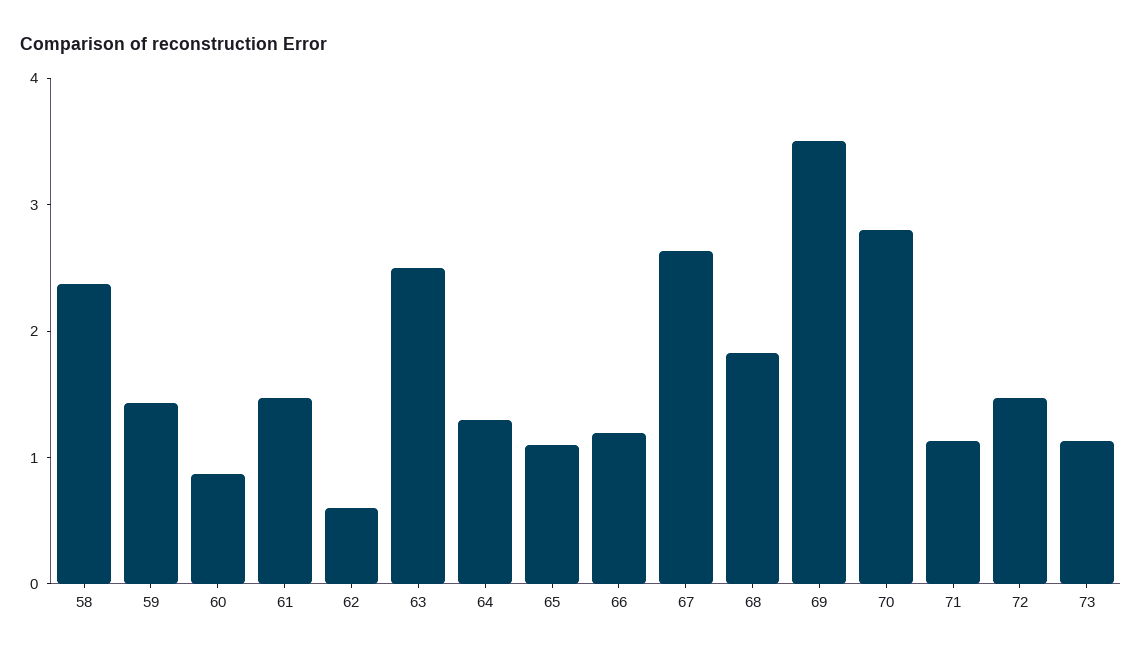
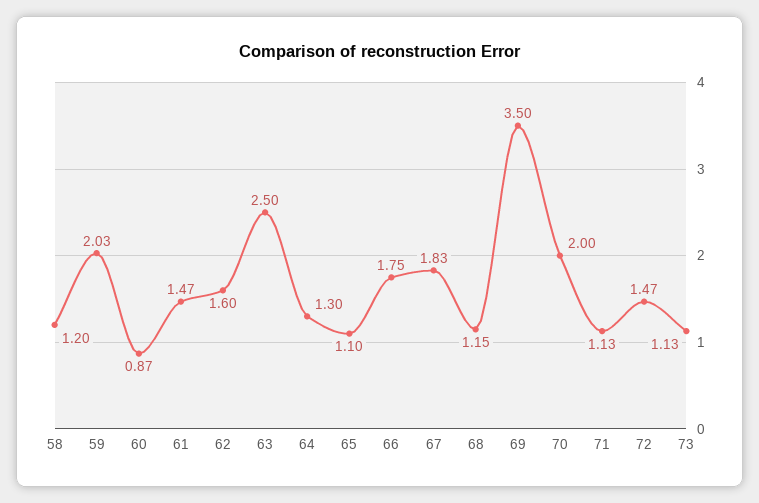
58: 2.4 -> 1.2
59: 1.4 -> 2.03
62: 0.6 -> 1.6
66: 1.2 -> 1.75
67: 2.6 -> 1.83
68: 1.8 -> 1.15
70: 2.8 -> 2

